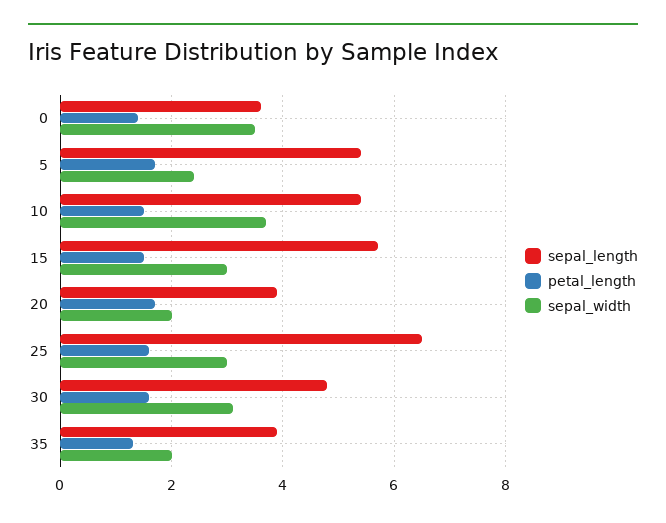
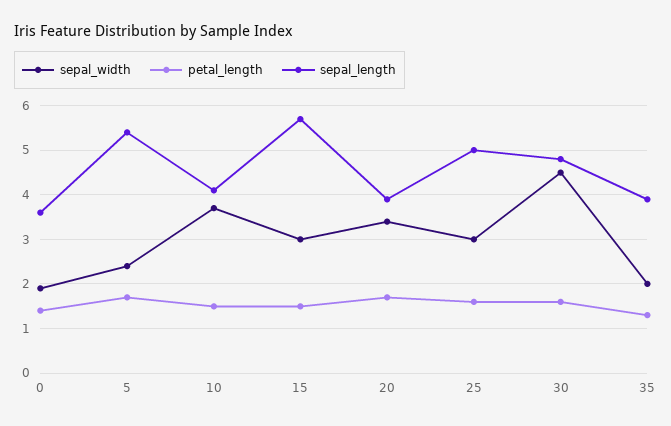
sepal_width, 0: 3.5 -> 2
sepal_length, 10: 5.5 -> 4
sepal_width, 20: 2 -> 3.5
sepal_length, 25: 6.5 -> 5
sepal_width, 30: 3 -> 4.5

